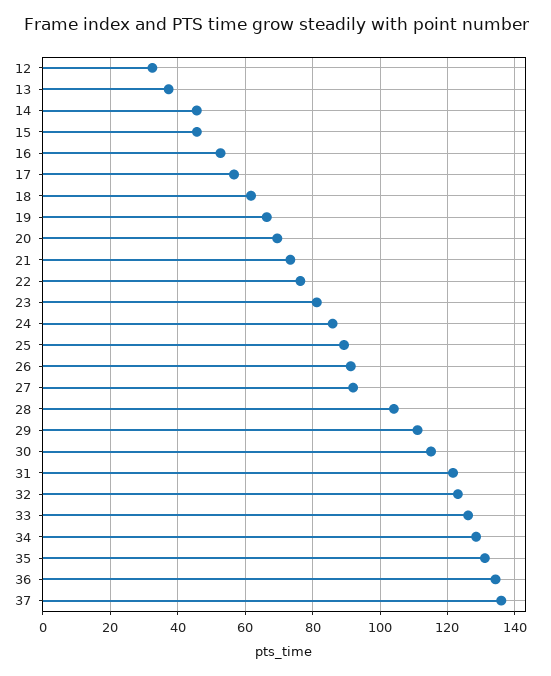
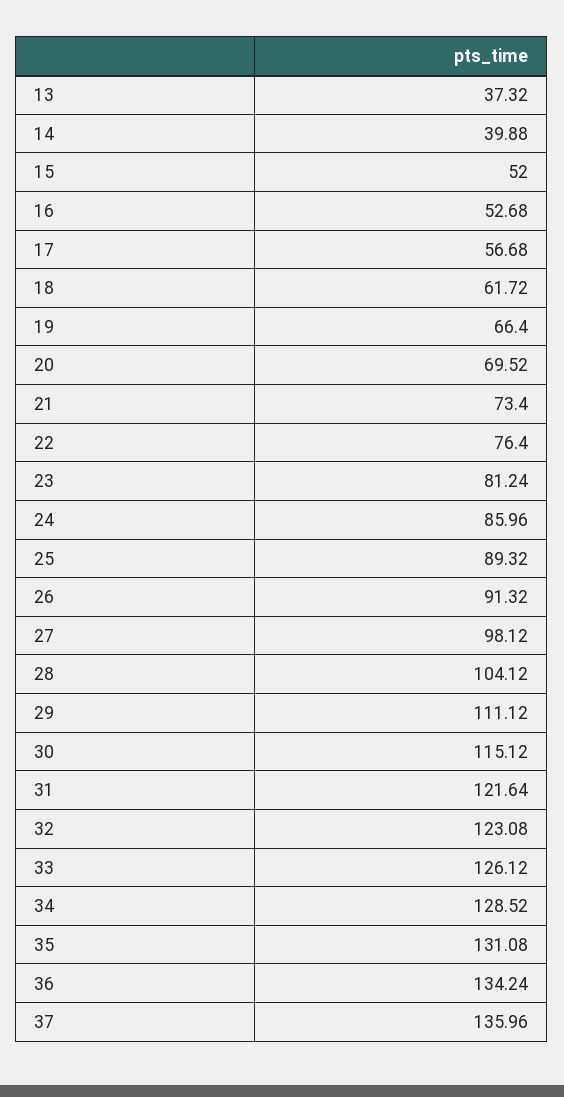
12: 32 -> none
14: 46 -> 39.88
15: 46 -> 52
27: 92 -> 98.12

